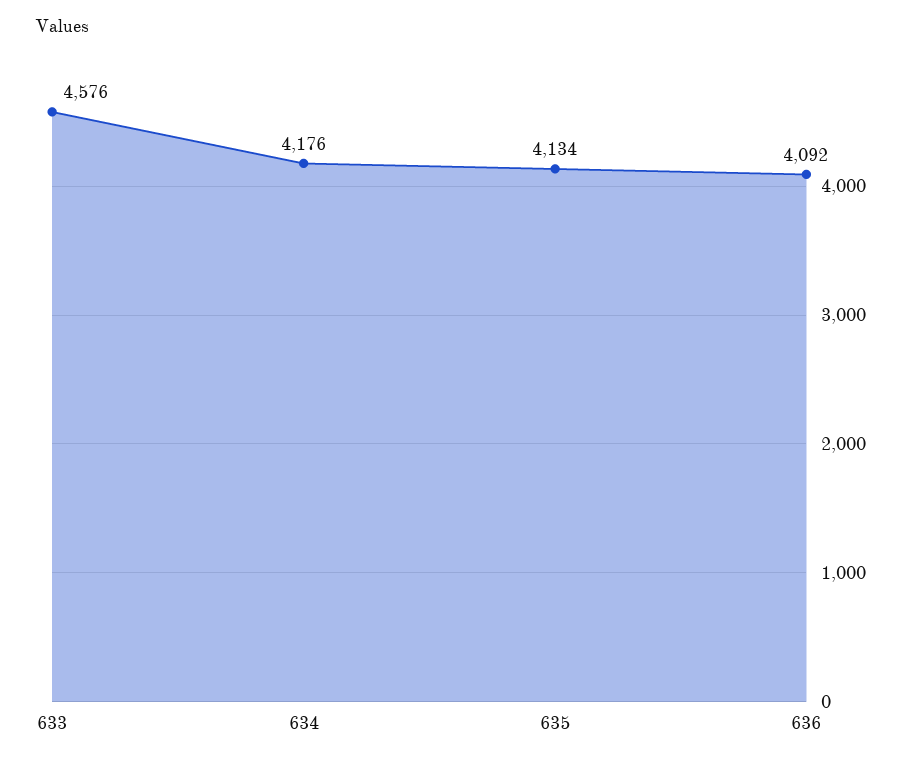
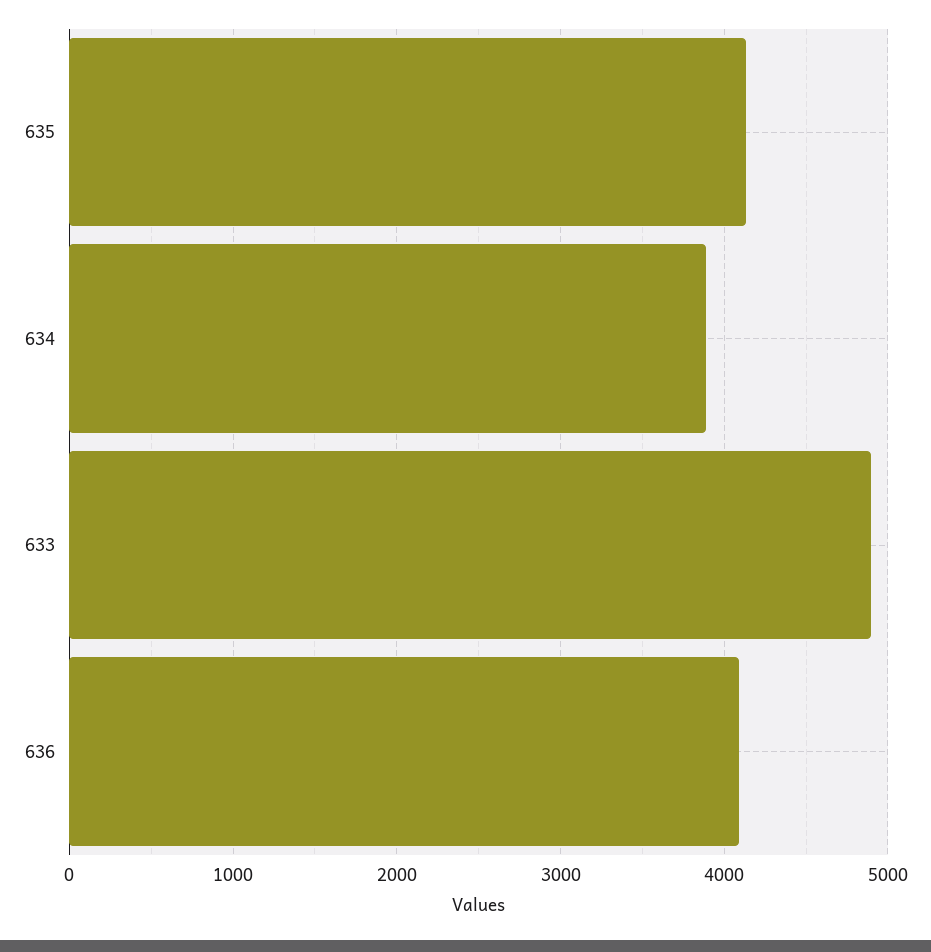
633: 4576 -> 4900
634: 4176 -> 3900

